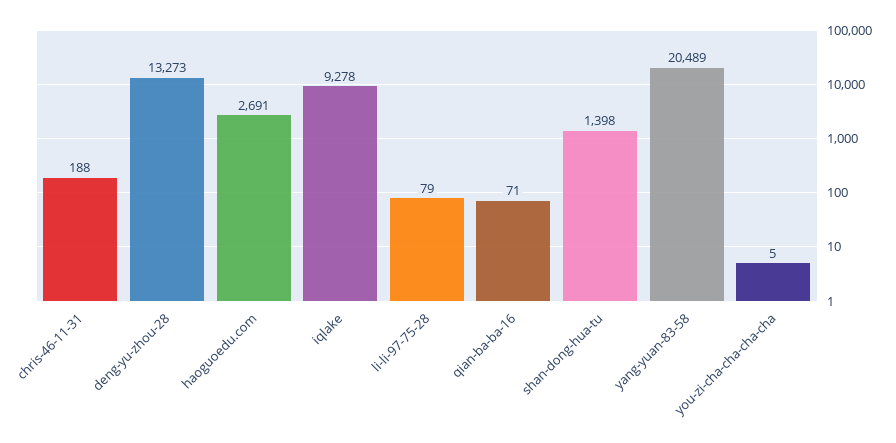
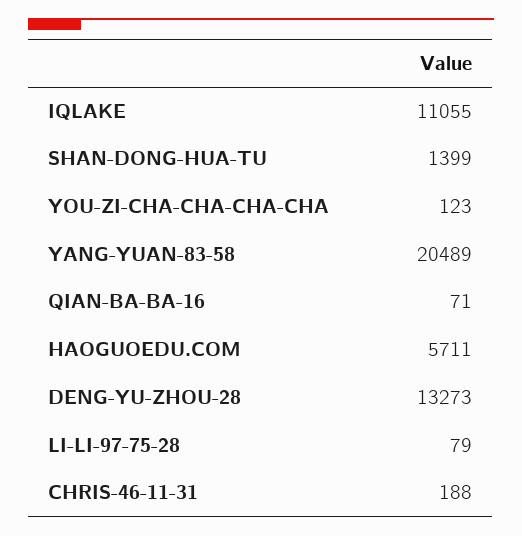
haoguoedu.com: 2691 -> 5711
iqlake: 9278 -> 11055
shan-dong-hua-tu: 1398 -> 1399
you-zi-cha-cha-cha-cha: 5 -> 123

